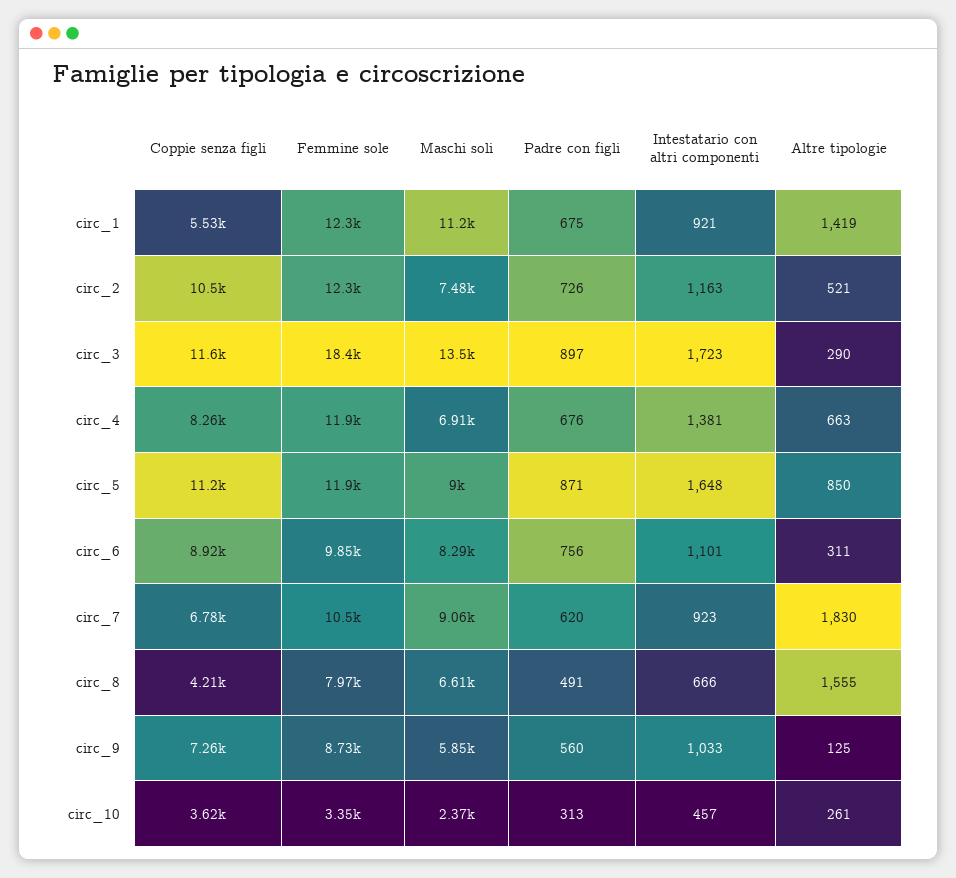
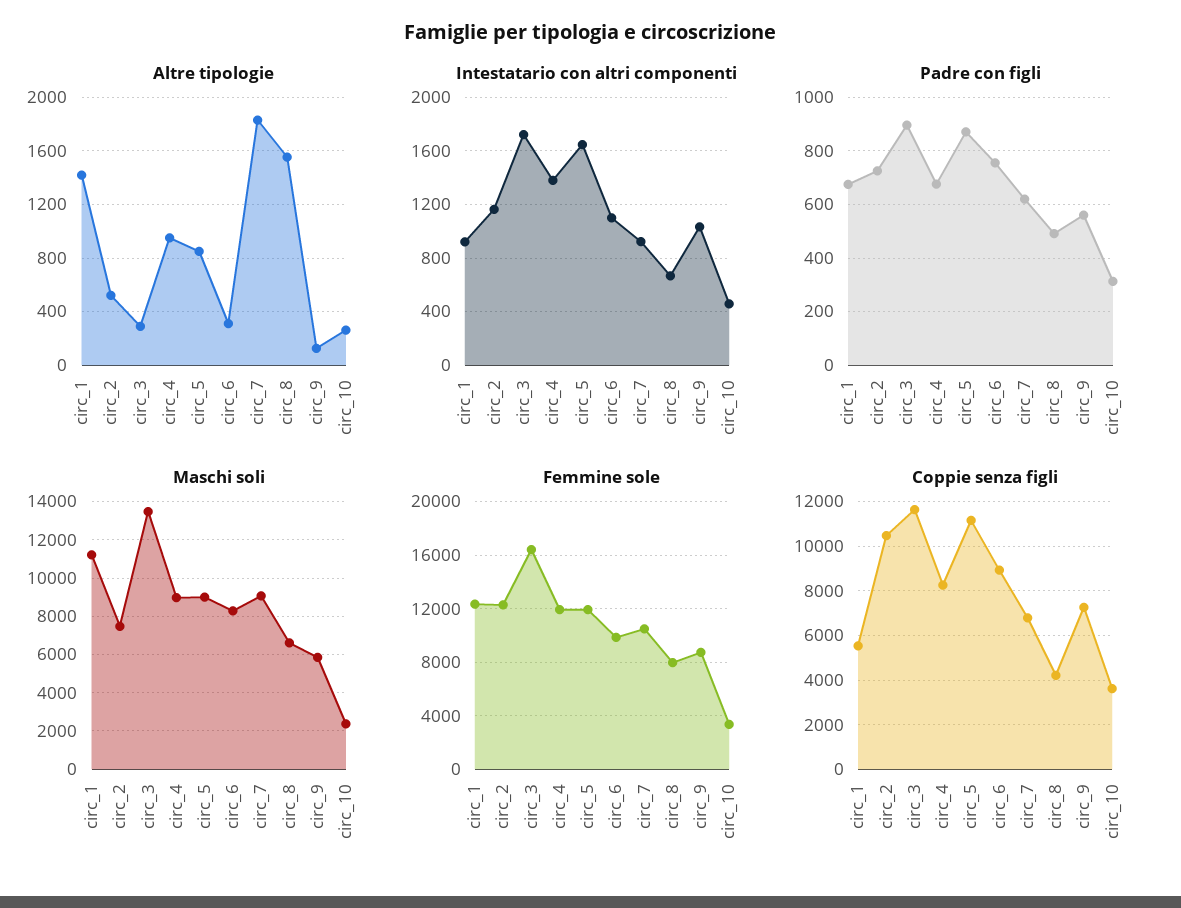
Femmine sole, circ_3: 18400 -> 16500
Maschi soli, circ_4: 6910 -> 9000
Altre tipologie, circ_4: 663 -> 950

